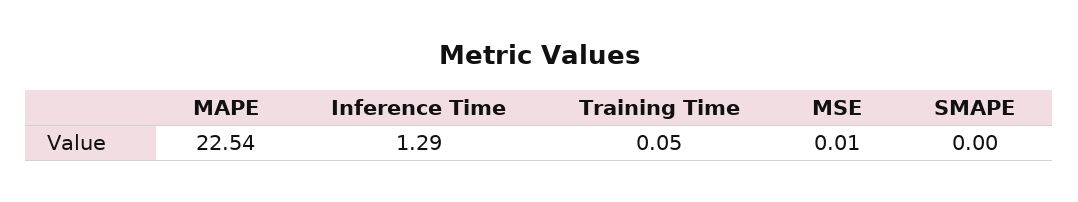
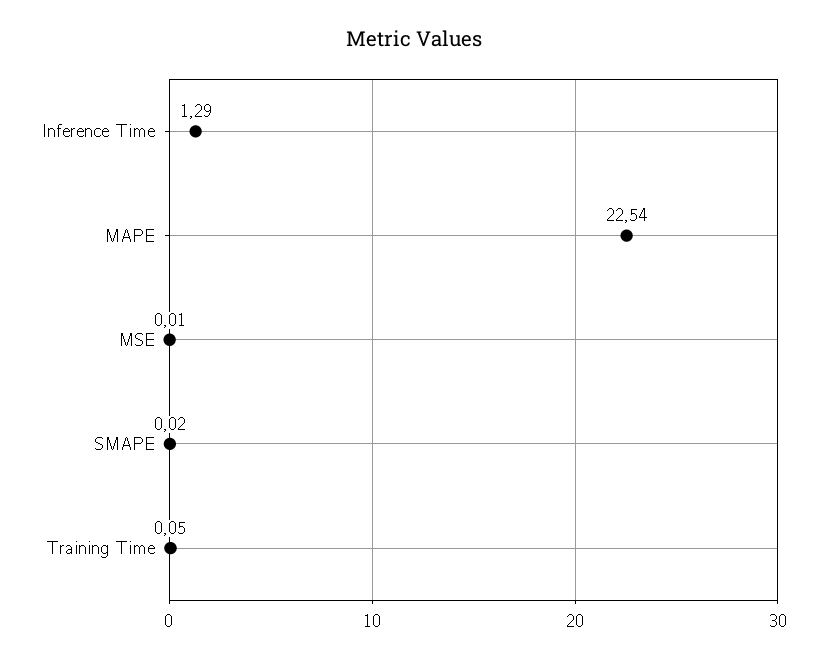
SMAPE: 0 -> 0.02

